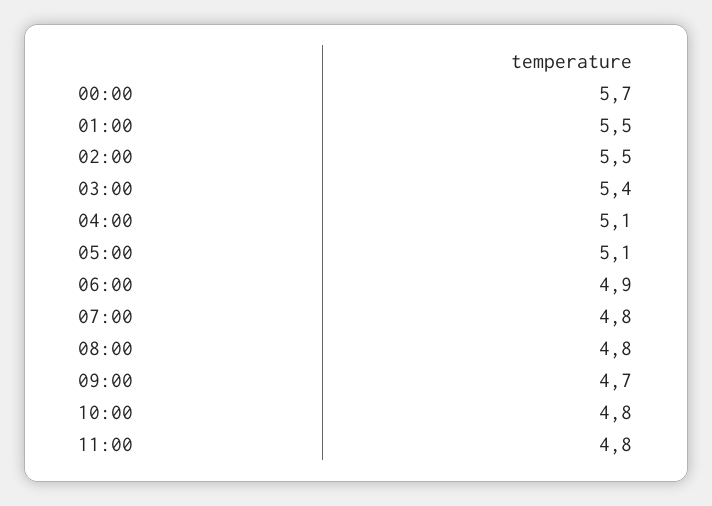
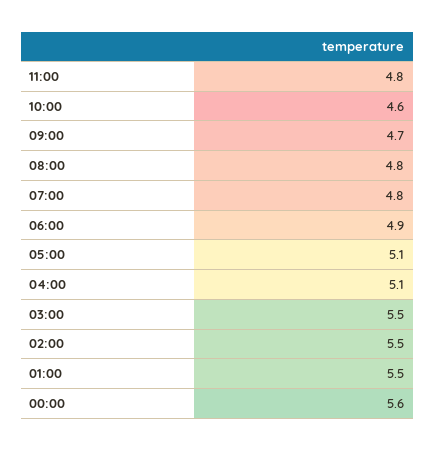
00:00: 5.7 -> 5.6
03:00: 5.4 -> 5.5
10:00: 4.8 -> 4.6

